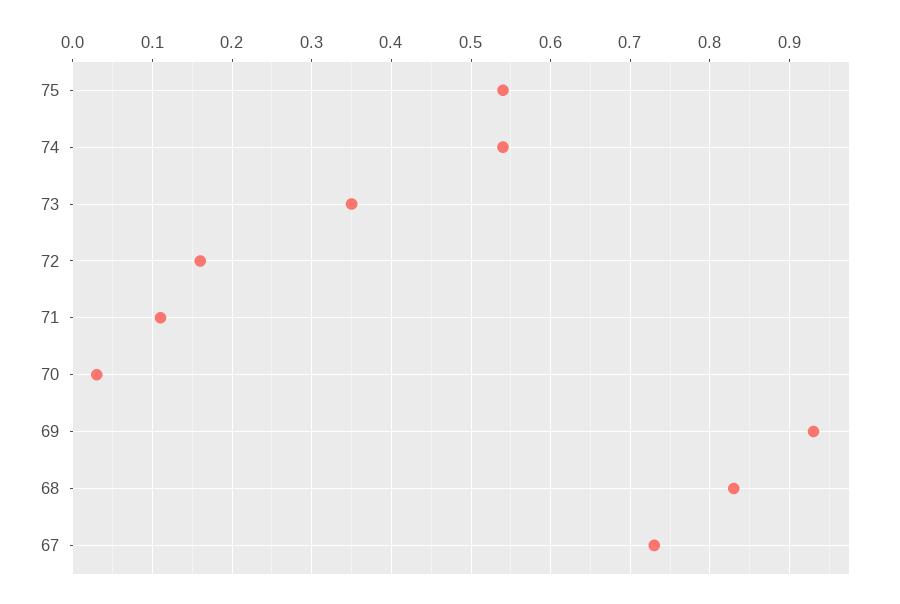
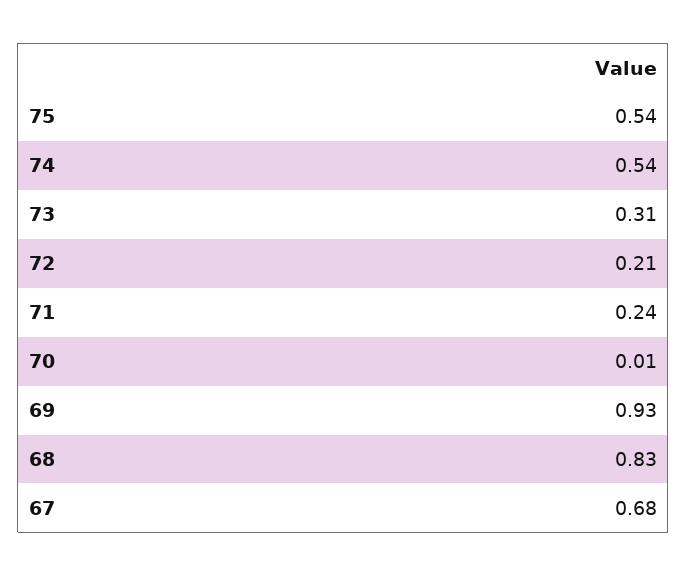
73: 0.35 -> 0.31
72: 0.16 -> 0.21
71: 0.11 -> 0.24
70: 0.03 -> 0.01
67: 0.73 -> 0.68

